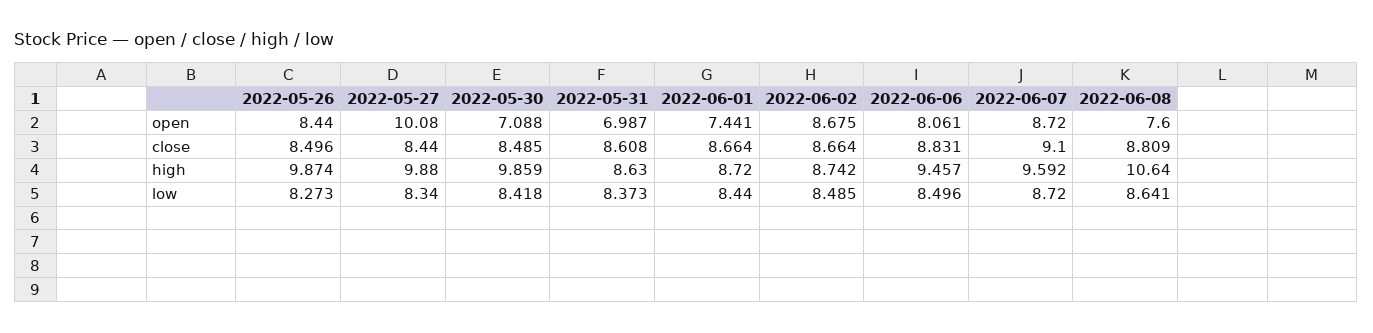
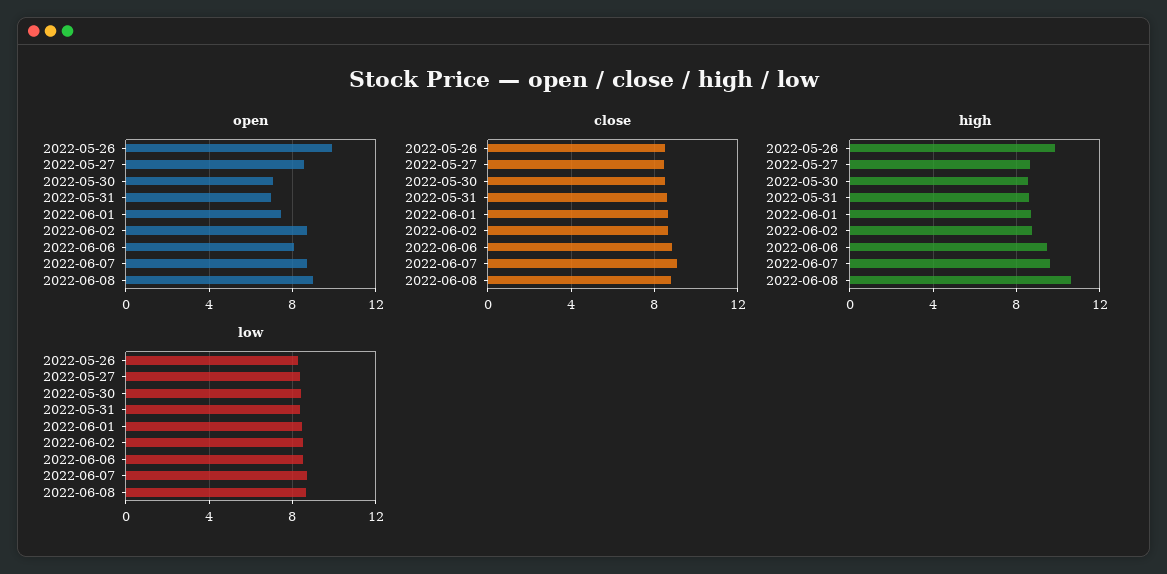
open, 2022-05-26: 8.44 -> 10
open, 2022-05-27: 10.08 -> 8.5
open, 2022-06-08: 7.6 -> 9
high, 2022-05-27: 9.88 -> 8.5
high, 2022-05-30: 9.859 -> 8.5

